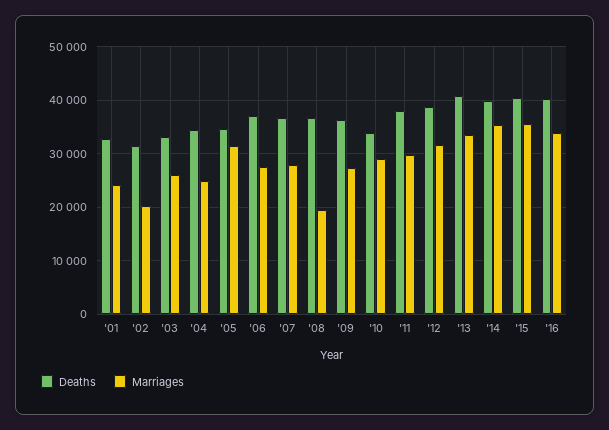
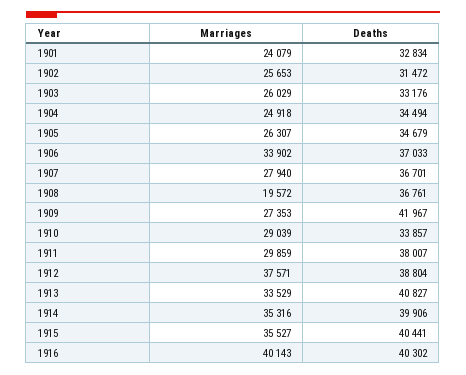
Marriages, '02: 20000 -> 25653
Marriages, '05: 32000 -> 26307
Marriages, '06: 28000 -> 33902
Deaths, '09: 36000 -> 41967
Marriages, '12: 32000 -> 37571
Marriages, '16: 34000 -> 40143

